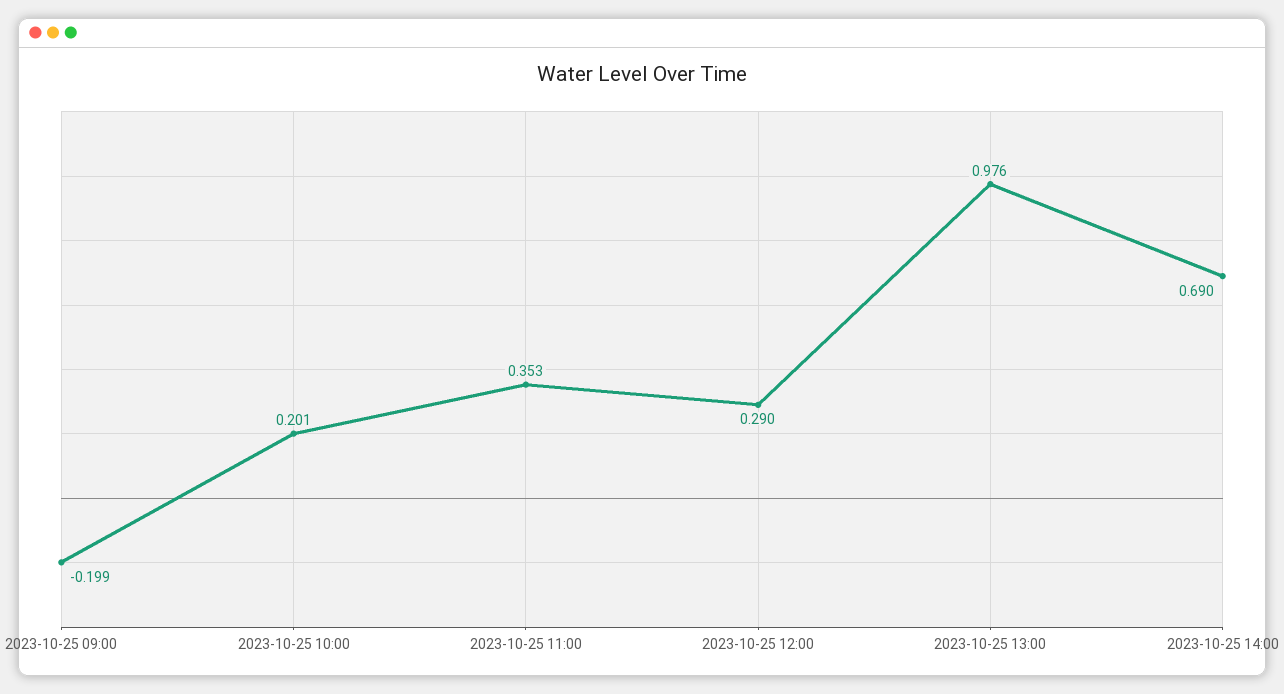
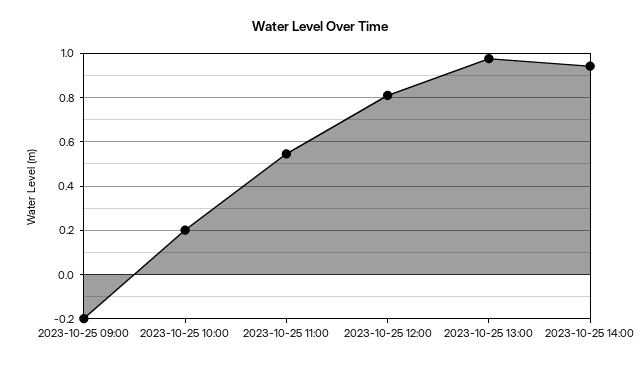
2023-10-25 11:00: 0.353 -> 0.55
2023-10-25 12:00: 0.29 -> 0.8
2023-10-25 14:00: 0.69 -> 0.95

